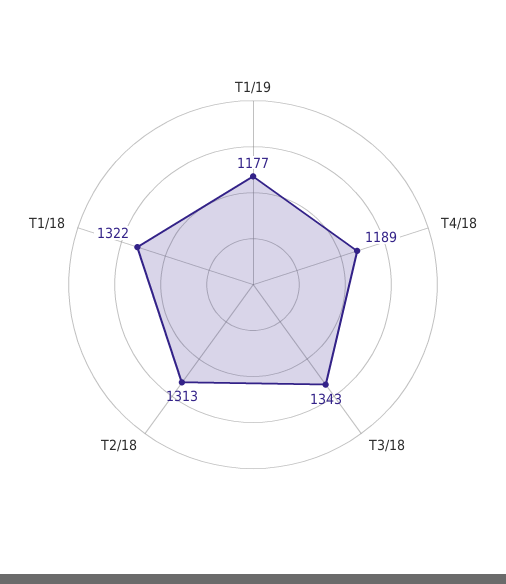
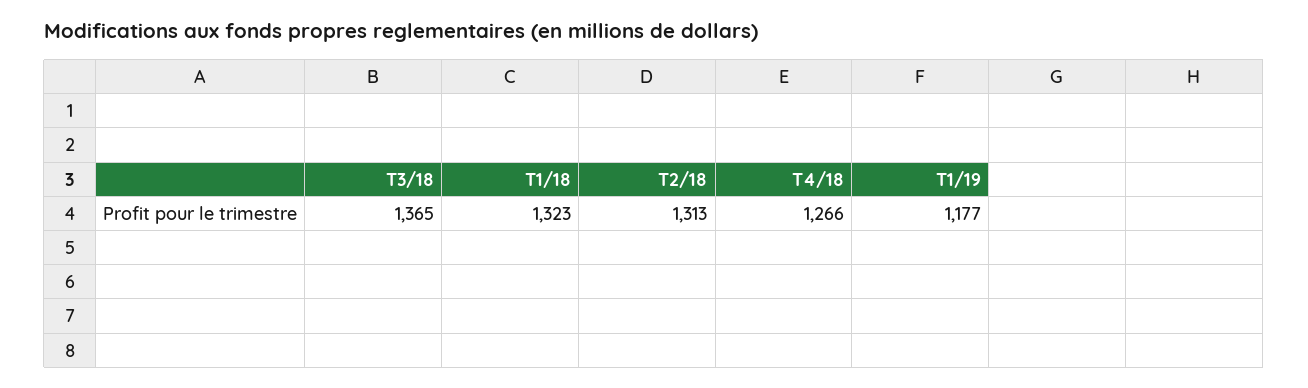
T4/18: 1189 -> 1266
T3/18: 1343 -> 1365
T1/18: 1322 -> 1323

